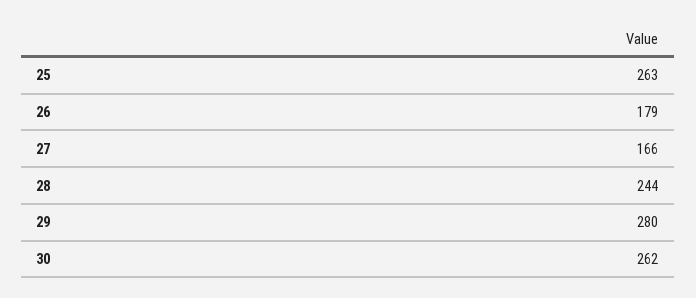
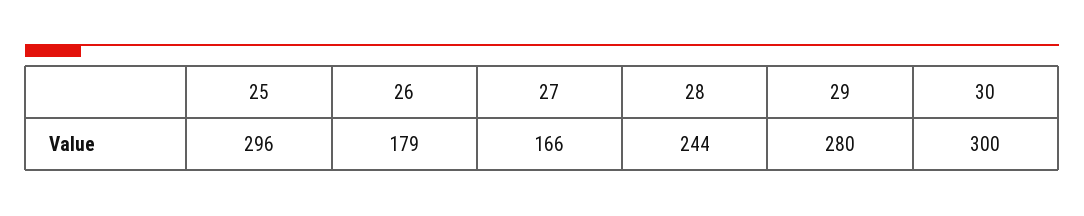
25: 263 -> 296
30: 262 -> 300

